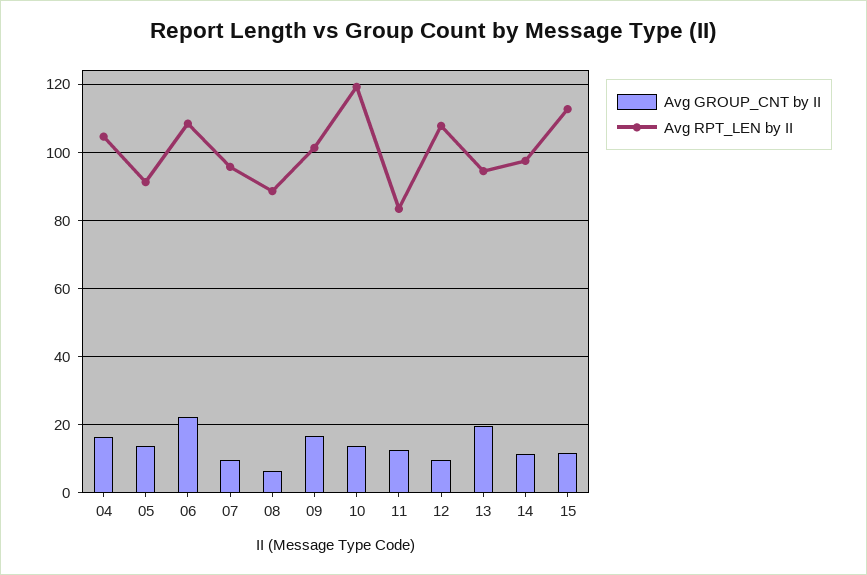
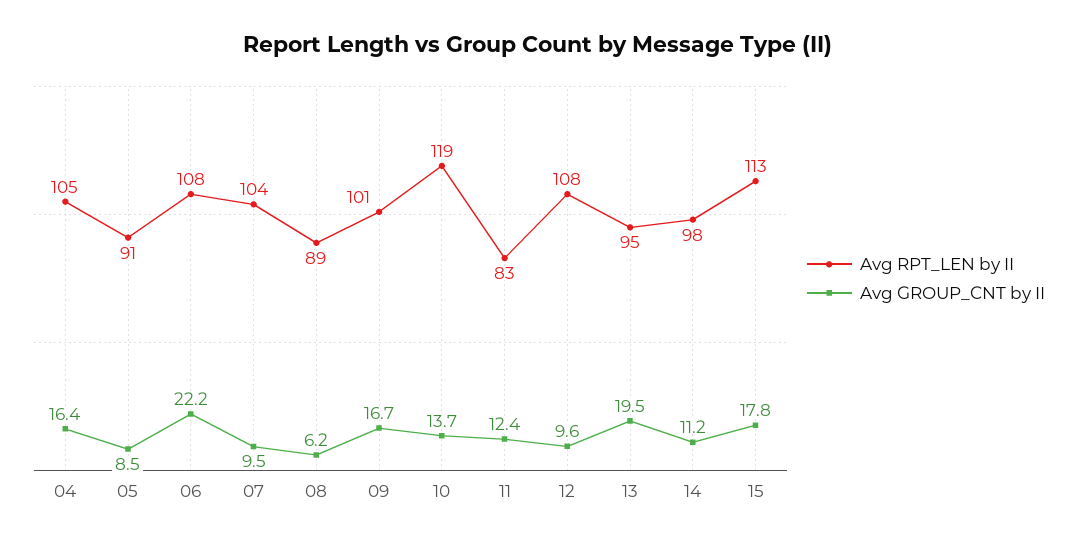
Avg GROUP_CNT by II, 05: 14 -> 8.5
Avg RPT_LEN by II, 07: 96 -> 104
Avg GROUP_CNT by II, 15: 12 -> 17.8

